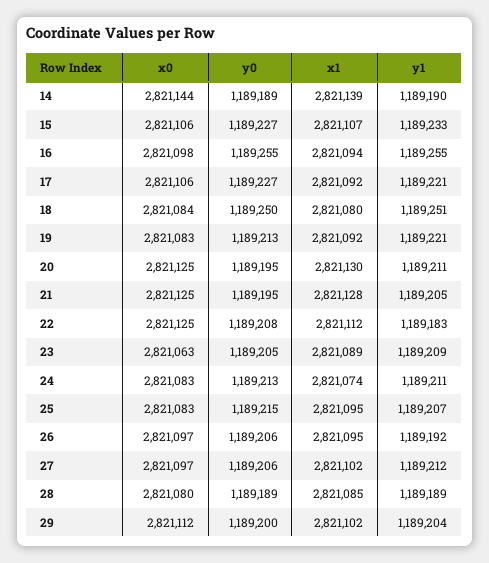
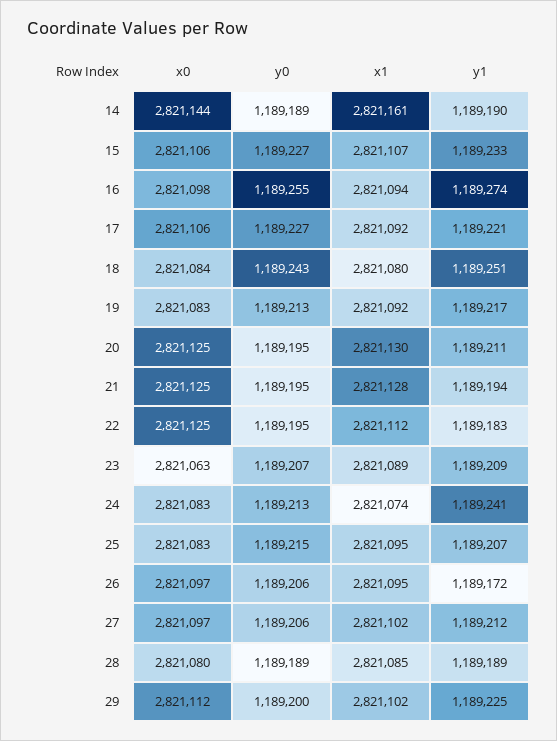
x1, 14: 2821139 -> 2821161
y1, 16: 1189255 -> 1189274
y0, 18: 1189250 -> 1189243
y1, 19: 1189221 -> 1189217
y1, 21: 1189205 -> 1189194
y0, 22: 1189208 -> 1189195
y0, 23: 1189205 -> 1189207
y1, 24: 1189211 -> 1189241
y1, 26: 1189192 -> 1189172
y1, 29: 1189204 -> 1189225

